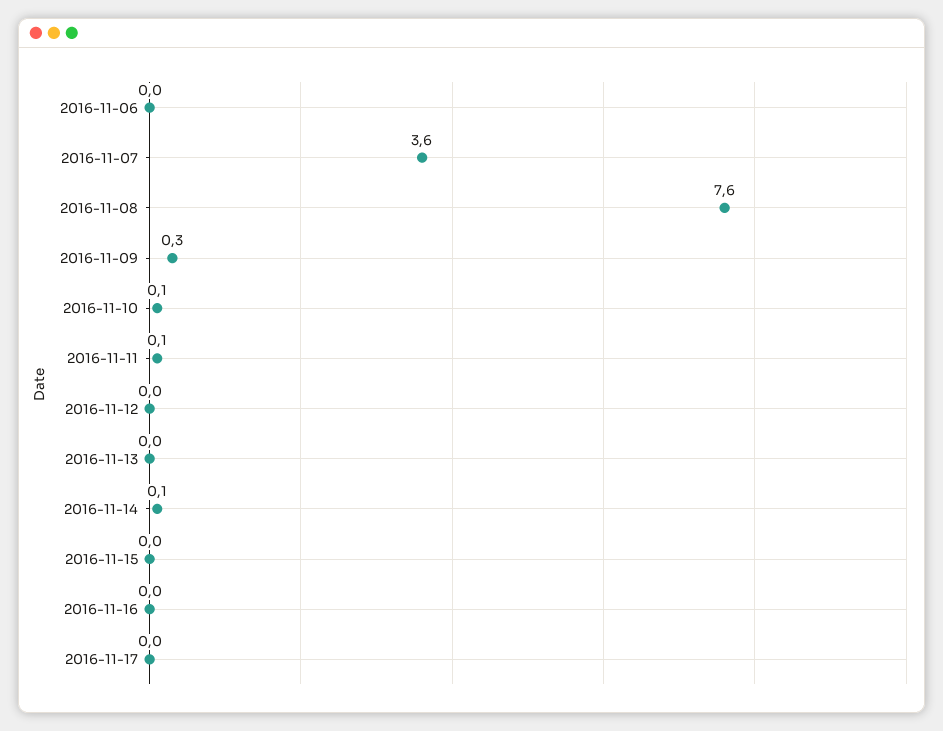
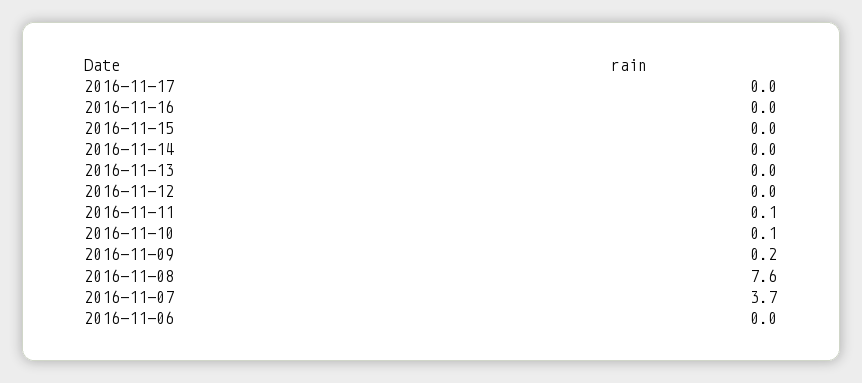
2016-11-07: 3.6 -> 3.7
2016-11-09: 0.3 -> 0.2
2016-11-14: 0.1 -> 0

